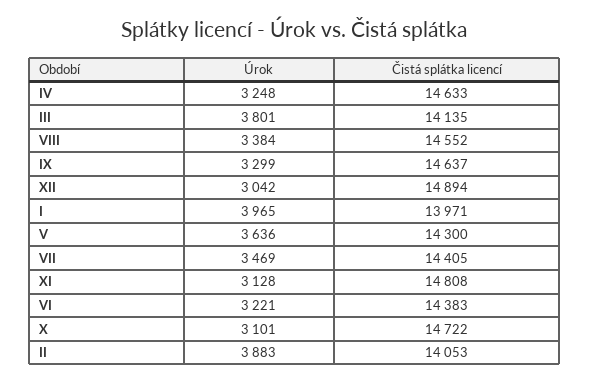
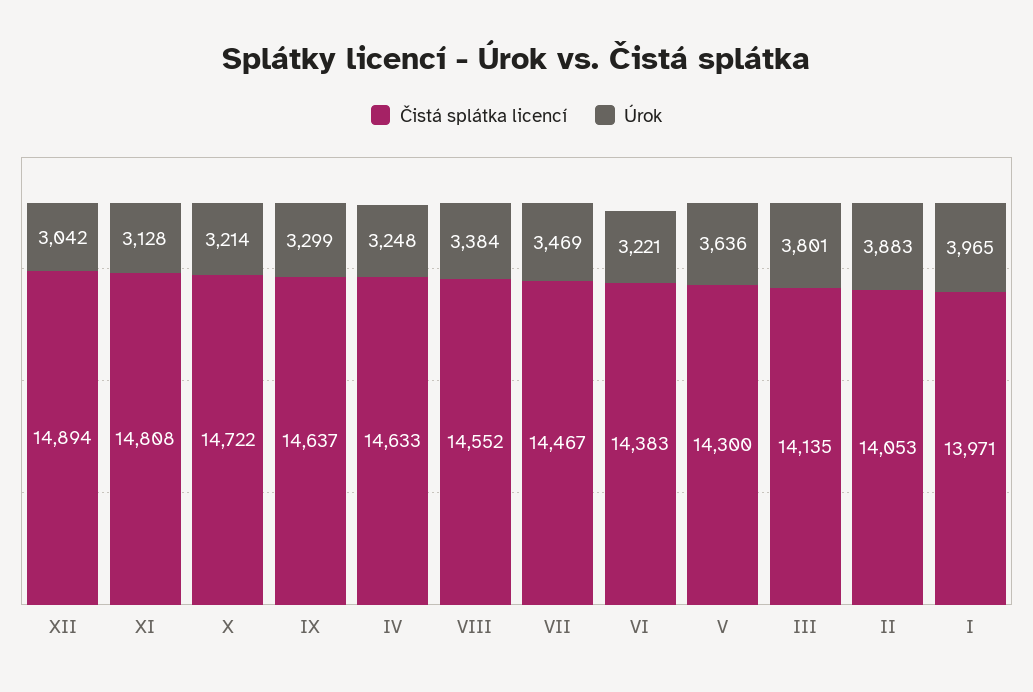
Čistá splátka licencí, VII: 14405 -> 14467
Úrok, X: 3101 -> 3214

